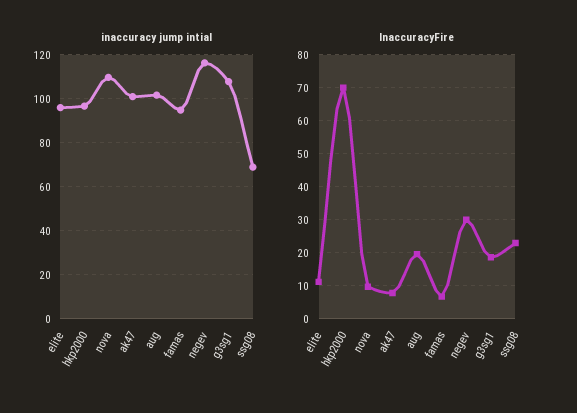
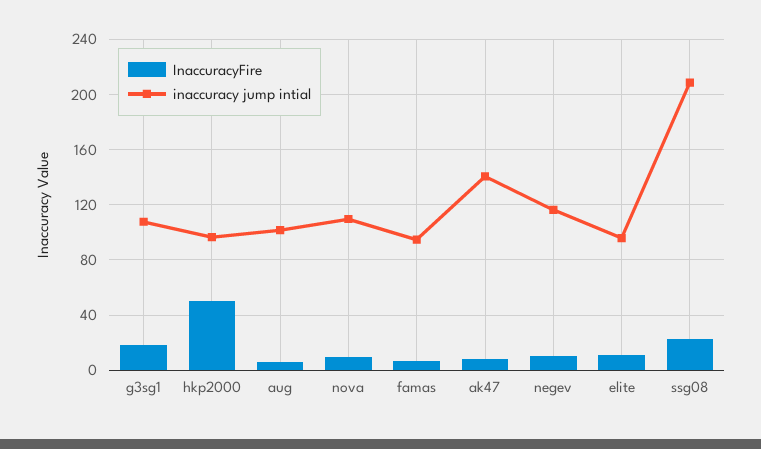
inaccuracy jump intial, ak47: 100 -> 140
inaccuracy jump intial, ssg08: 70 -> 210
InaccuracyFire, hkp2000: 70 -> 50
InaccuracyFire, aug: 20 -> 5
InaccuracyFire, negev: 30 -> 10

